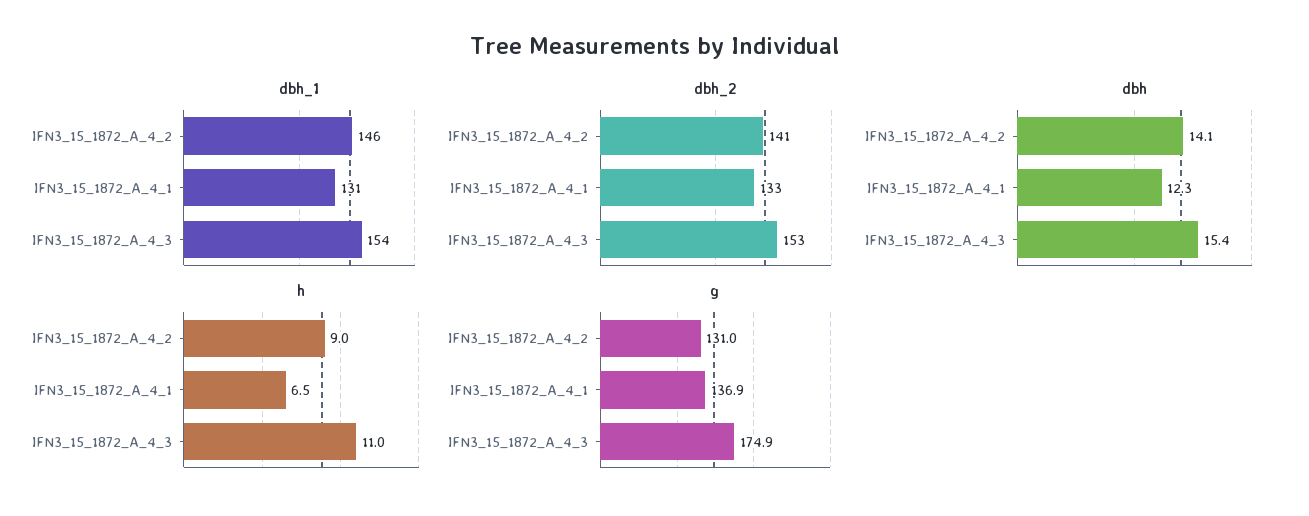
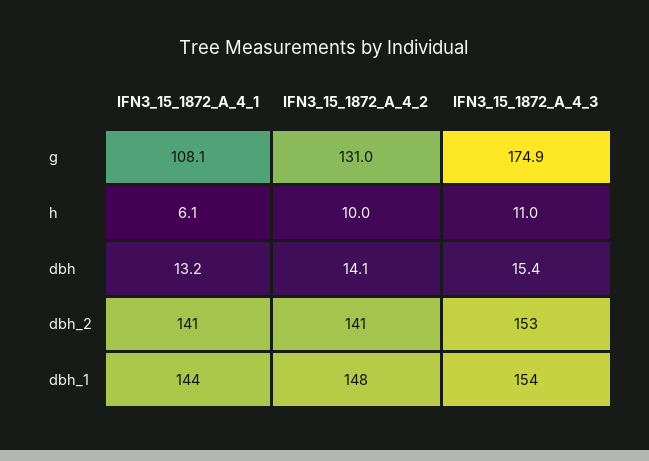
dbh_1, IFN3_15_1872_A_4_2: 146 -> 148
dbh_1, IFN3_15_1872_A_4_1: 131 -> 144
dbh_2, IFN3_15_1872_A_4_1: 133 -> 141
dbh, IFN3_15_1872_A_4_1: 12.3 -> 13.2
h, IFN3_15_1872_A_4_2: 9 -> 10
h, IFN3_15_1872_A_4_1: 6.5 -> 6.1
g, IFN3_15_1872_A_4_1: 136.9 -> 108.1

